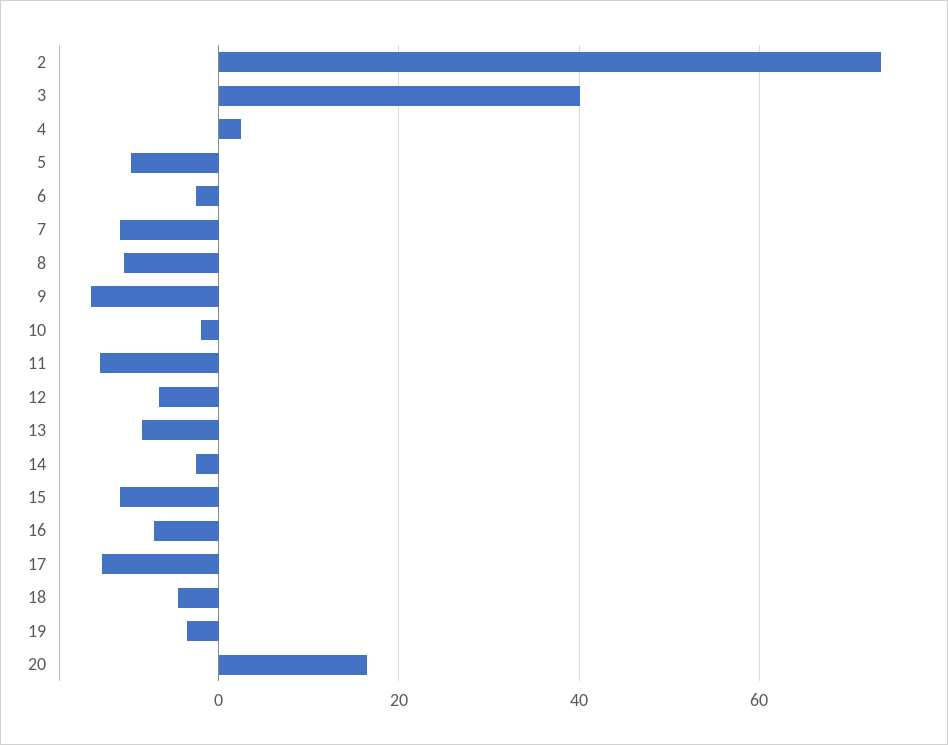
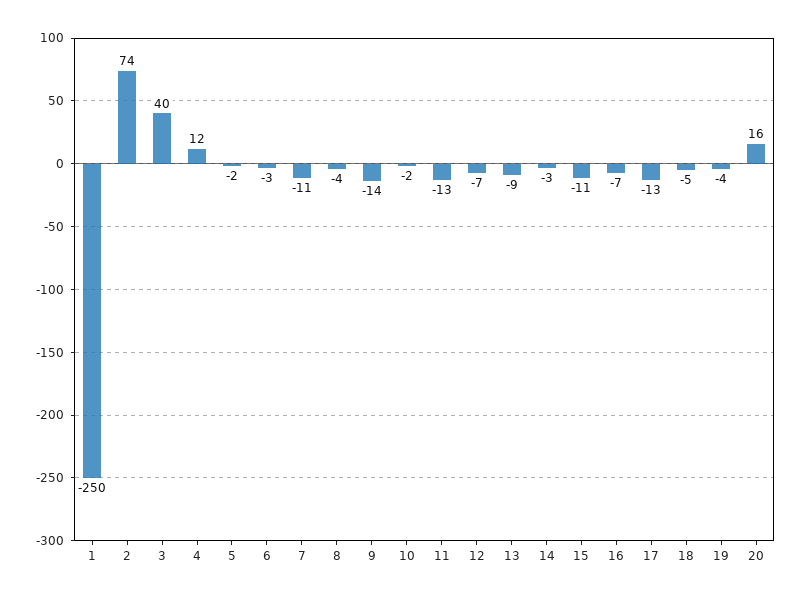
4: 2 -> 12
5: -10 -> -2
8: -10 -> -4
1: none -> -250

